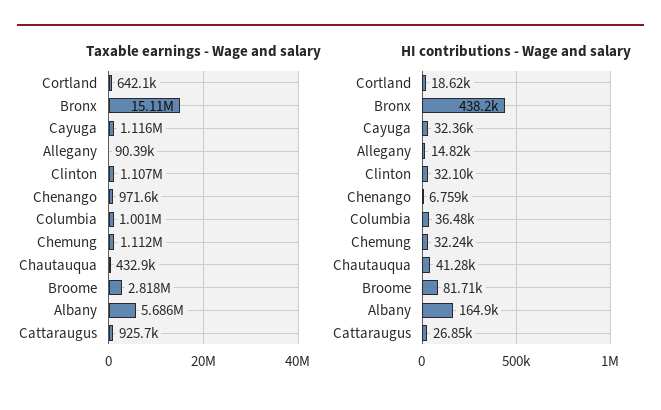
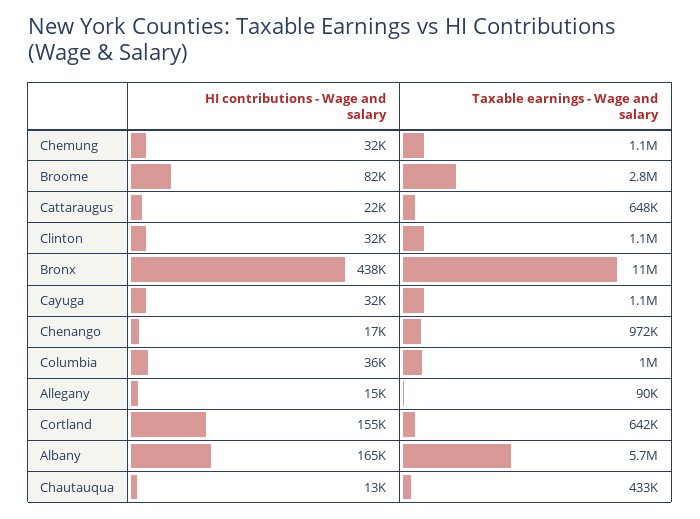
Taxable earnings - Wage and salary, Bronx: 15110000 -> 11000000
Taxable earnings - Wage and salary, Cattaraugus: 925700 -> 648000
HI contributions - Wage and salary, Cortland: 18620 -> 155000
HI contributions - Wage and salary, Chenango: 6759 -> 17000
HI contributions - Wage and salary, Chautauqua: 41280 -> 13000
HI contributions - Wage and salary, Cattaraugus: 26850 -> 22000

